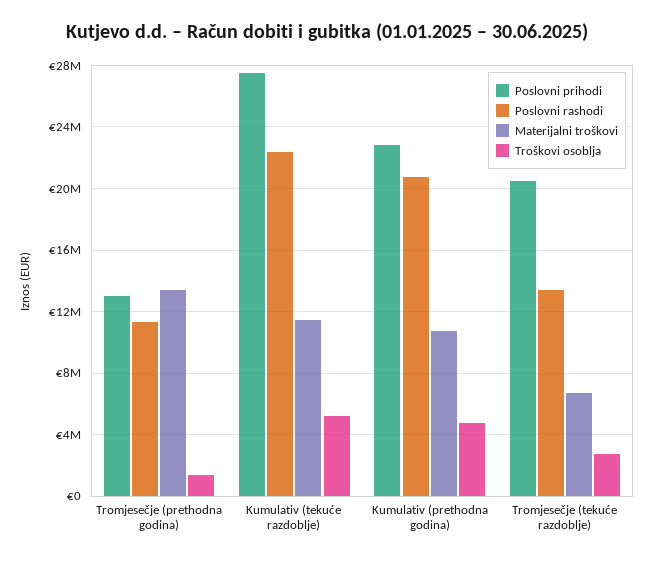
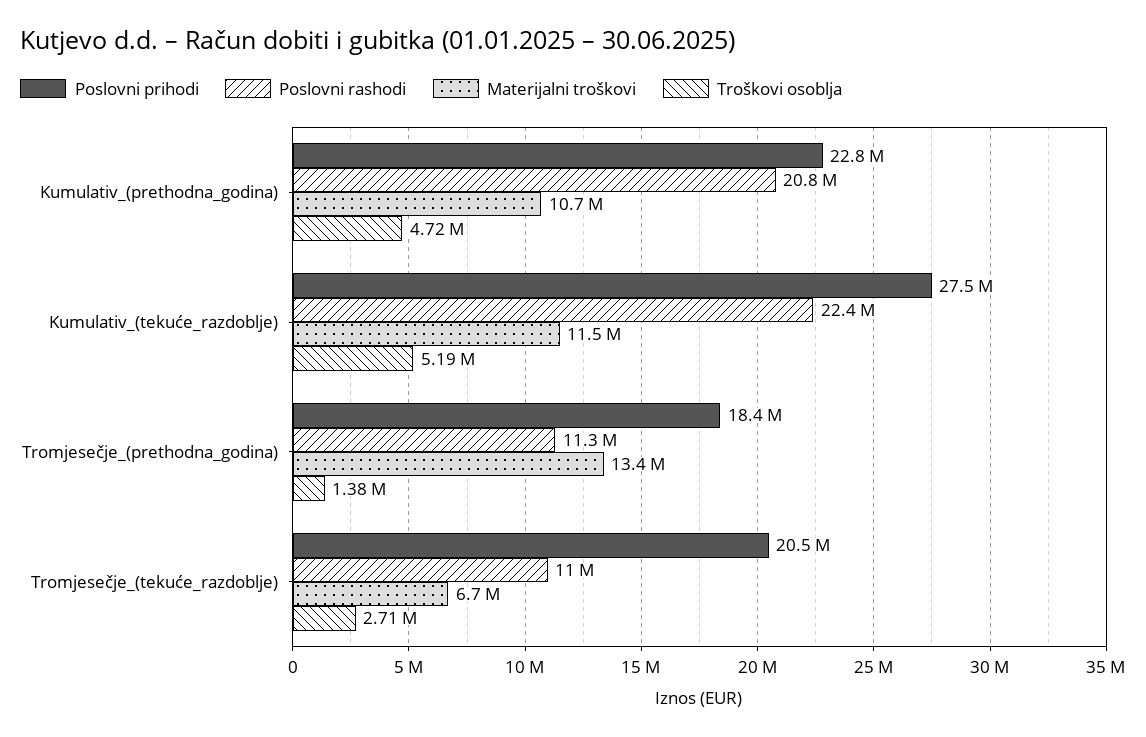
Poslovni prihodi, Tromjesečje (prethodna godina): 13000000 -> 18400000
Poslovni rashodi, Tromjesečje (tekuće razdoblje): 13500000 -> 11000000

